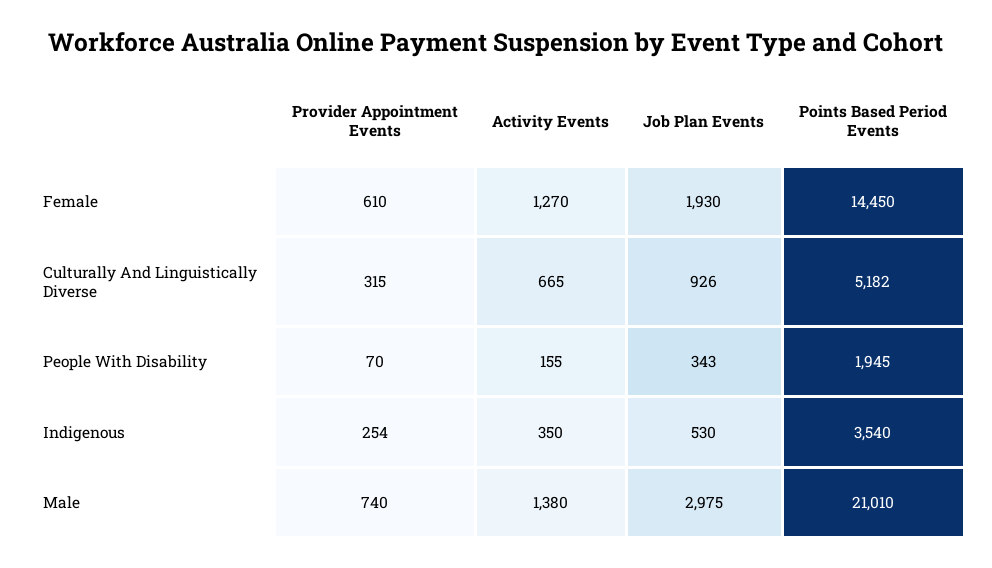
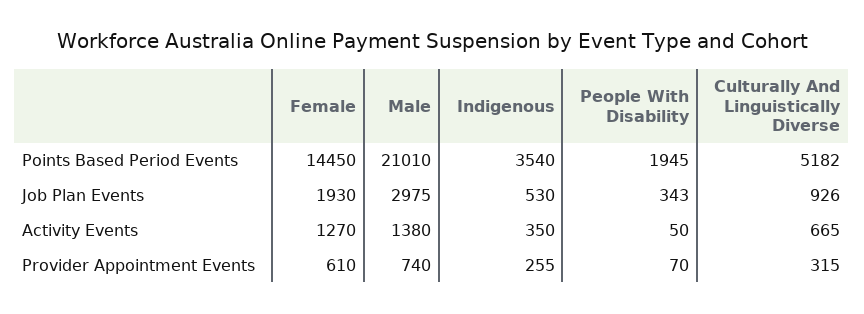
Activity Events, People With Disability: 155 -> 50
Provider Appointment Events, Indigenous: 254 -> 255

